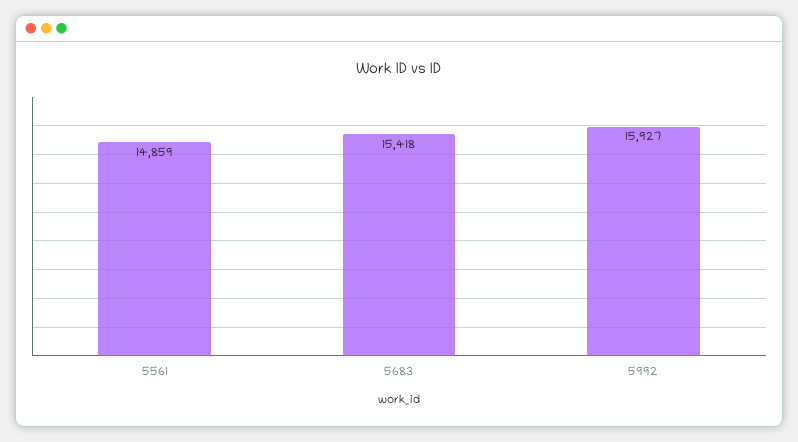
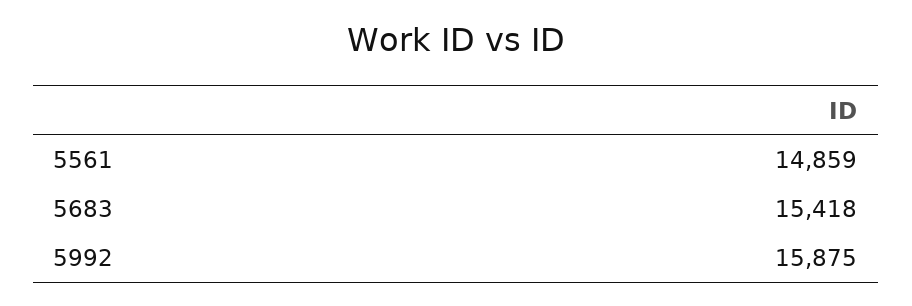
5992: 15927 -> 15875

